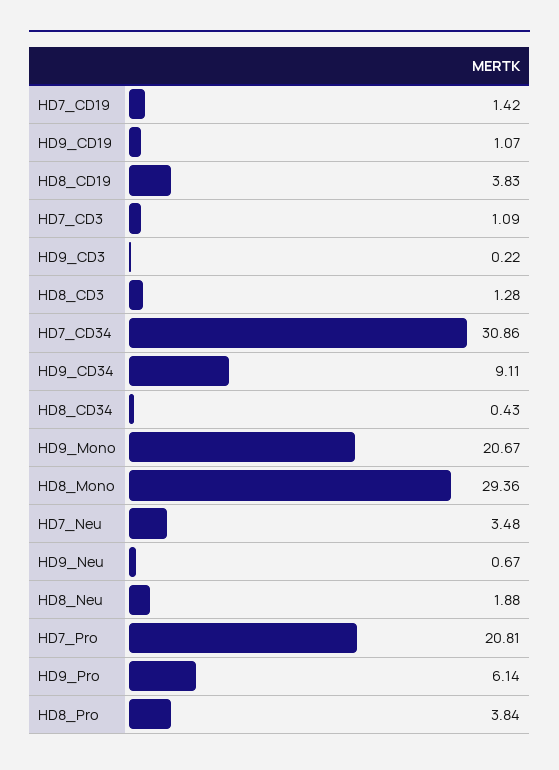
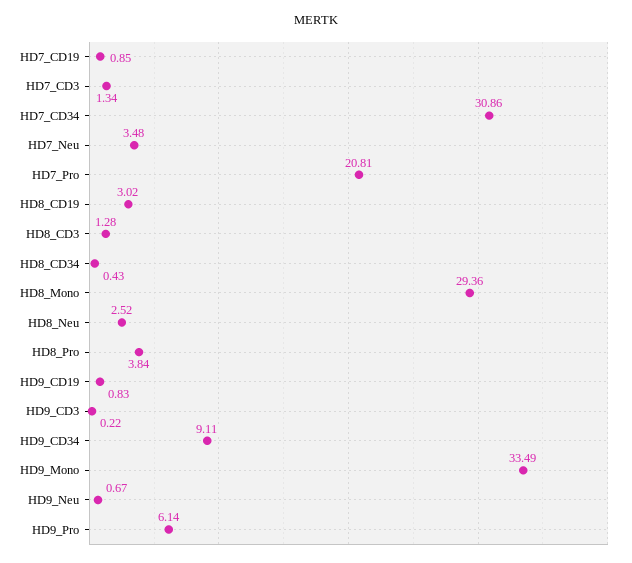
HD7_CD19: 1.42 -> 0.85
HD9_CD19: 1.07 -> 0.83
HD8_CD19: 3.83 -> 3.02
HD7_CD3: 1.09 -> 1.34
HD9_Mono: 20.67 -> 33.49
HD8_Neu: 1.88 -> 2.52

